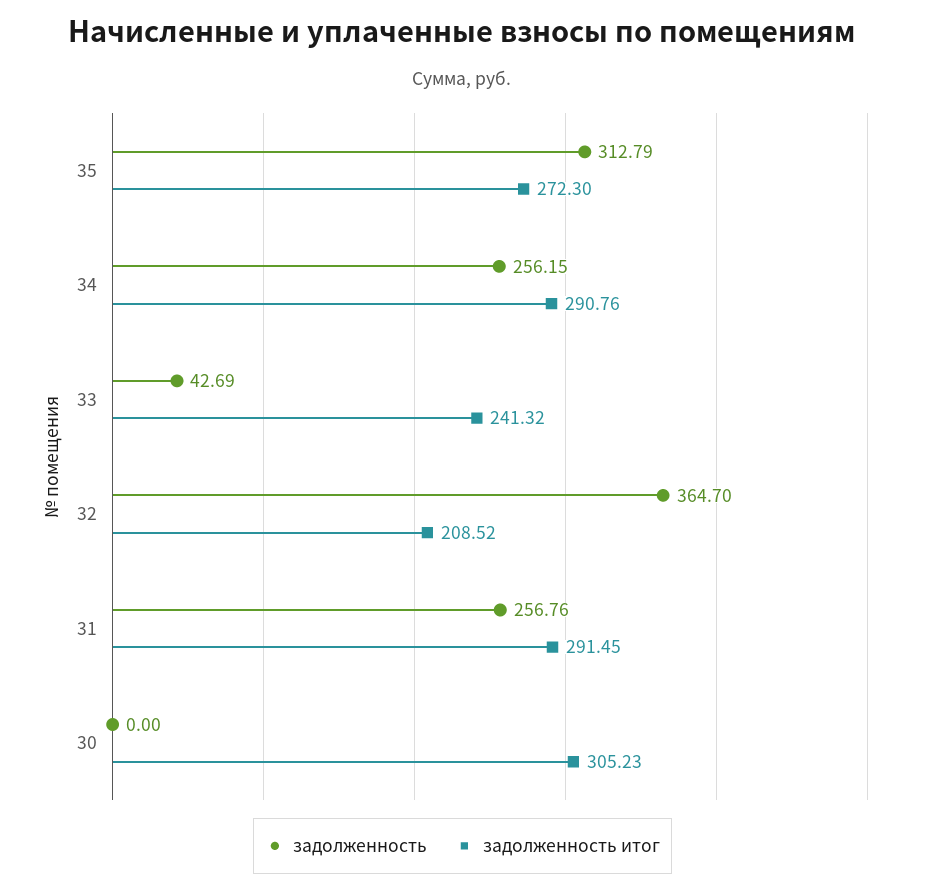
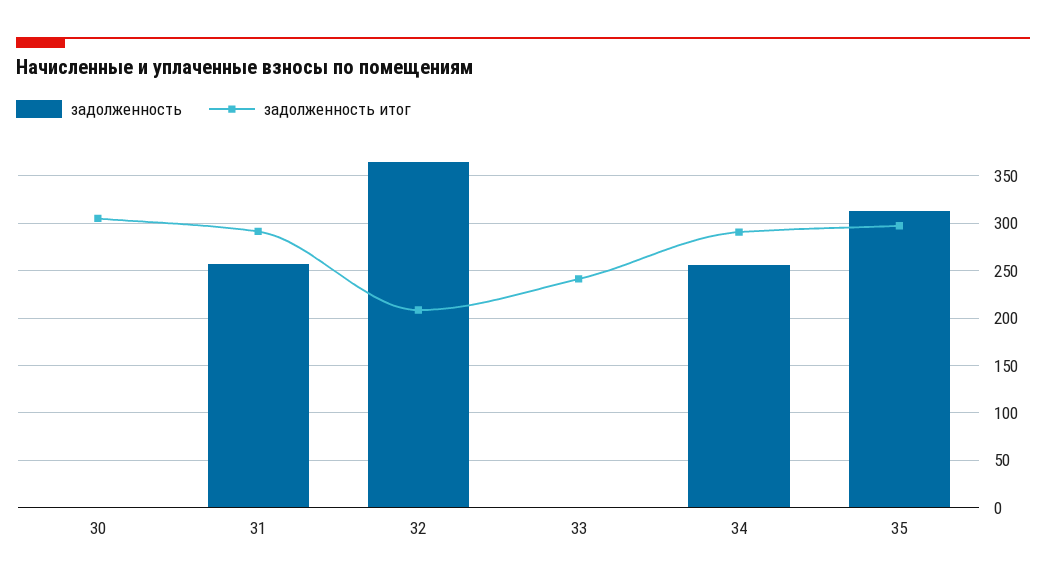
задолженность итог, 35: 272.3 -> 300
задолженность, 33: 42.69 -> 0

